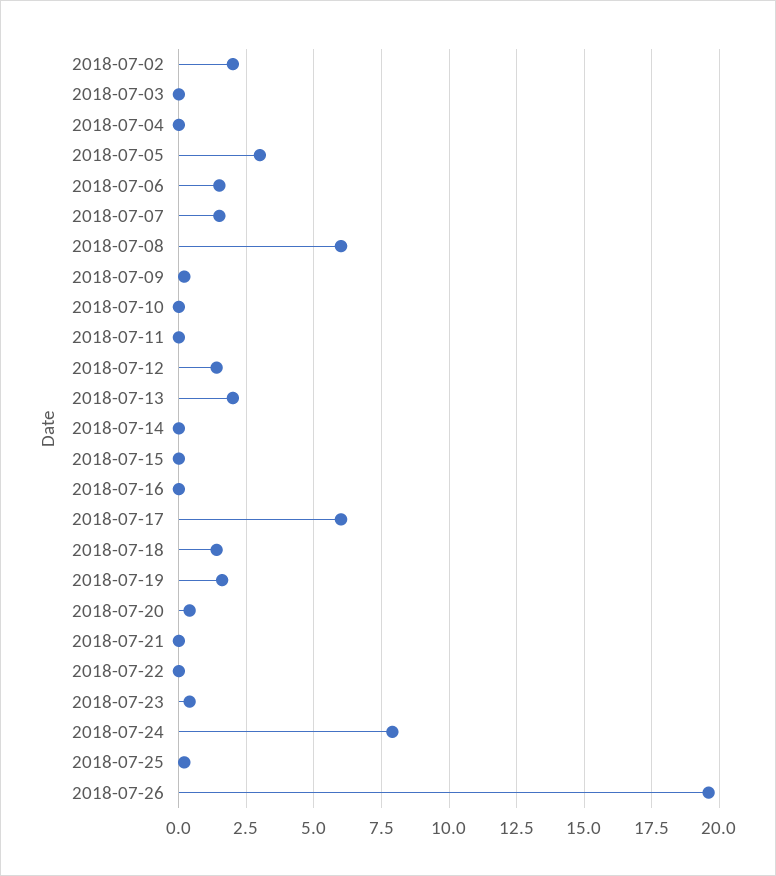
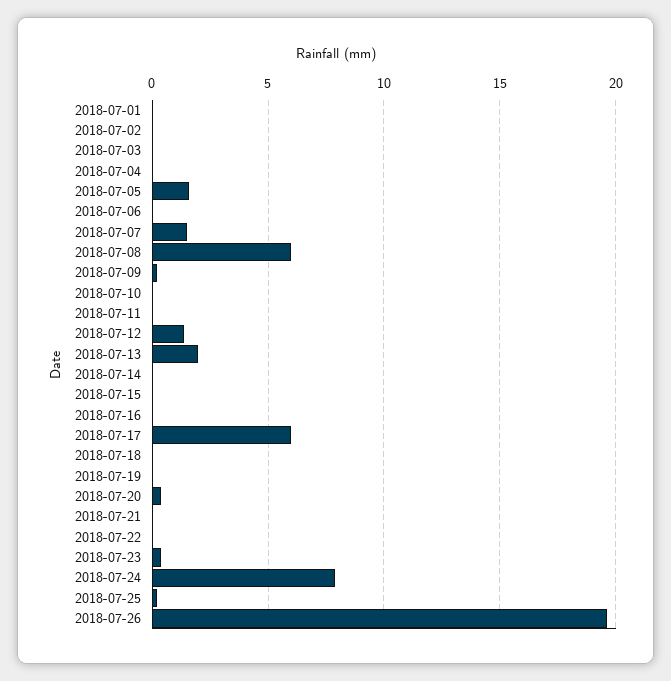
2018-07-02: 2 -> 0
2018-07-05: 3 -> 1.5
2018-07-06: 1.5 -> 0
2018-07-18: 1.5 -> 0
2018-07-19: 1.5 -> 0
2018-07-01: none -> 0

